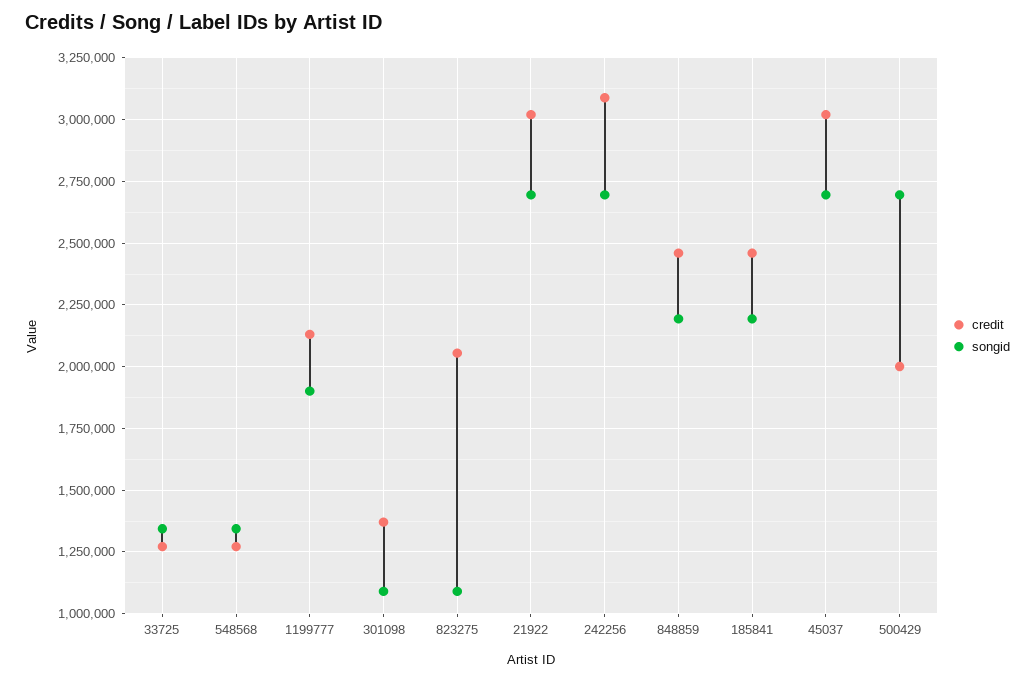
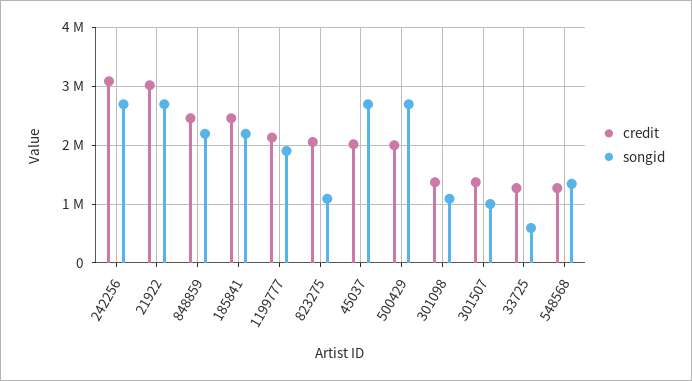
songid, 33725: 1350000 -> 600000
credit, 45037: 3025000 -> 2000000
credit, 301507: none -> 1400000
songid, 301507: none -> 1000000

